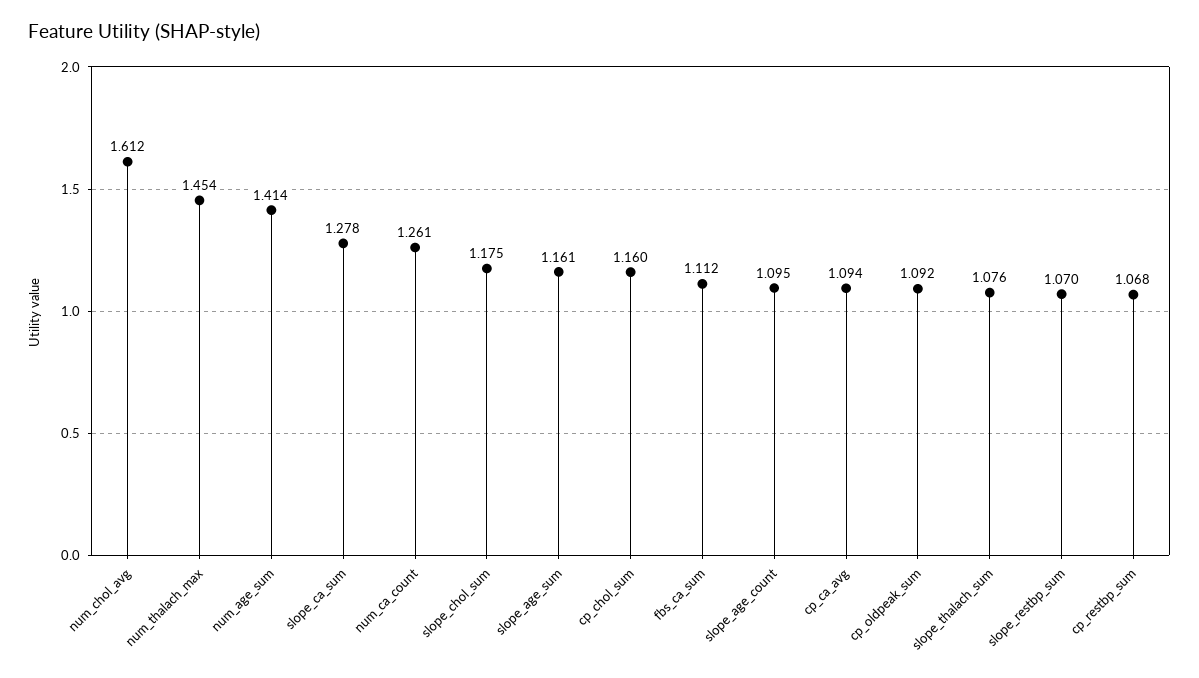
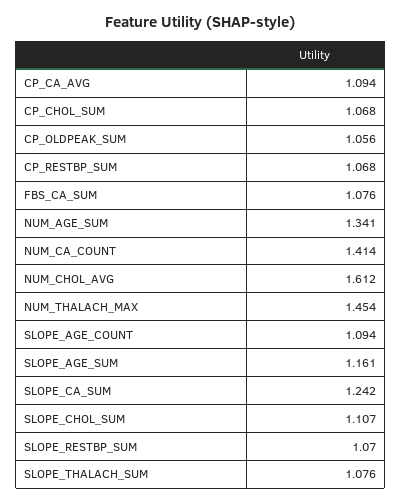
num_age_sum: 1.414 -> 1.341
slope_ca_sum: 1.278 -> 1.242
num_ca_count: 1.261 -> 1.414
slope_chol_sum: 1.175 -> 1.107
cp_chol_sum: 1.16 -> 1.068
fbs_ca_sum: 1.112 -> 1.076
slope_age_count: 1.095 -> 1.094
cp_oldpeak_sum: 1.092 -> 1.056

